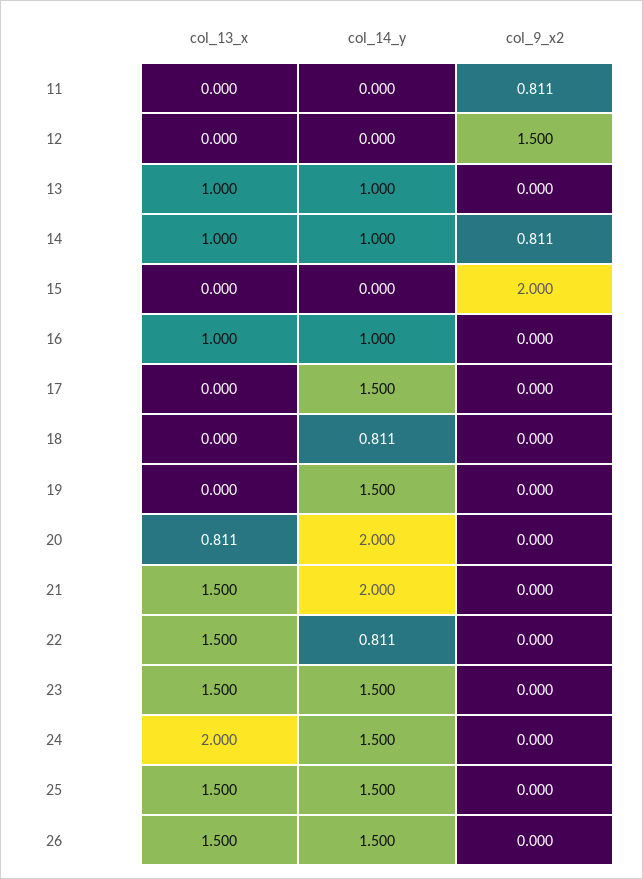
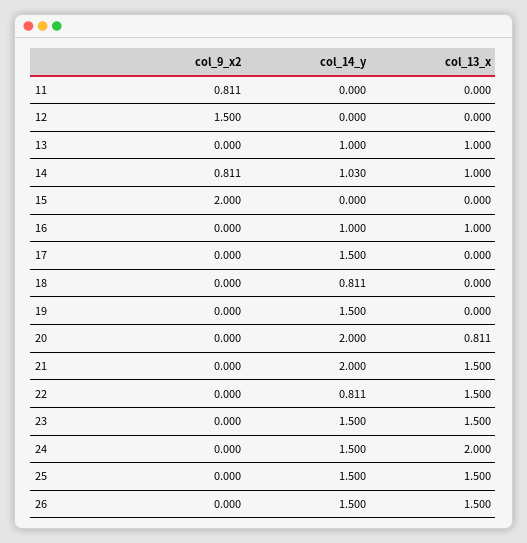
col_14_y, 14: 1 -> 1.03

